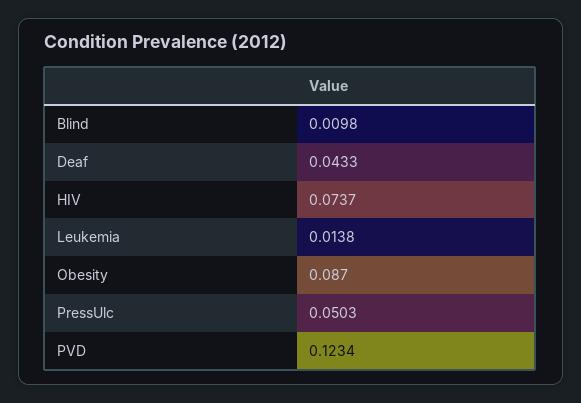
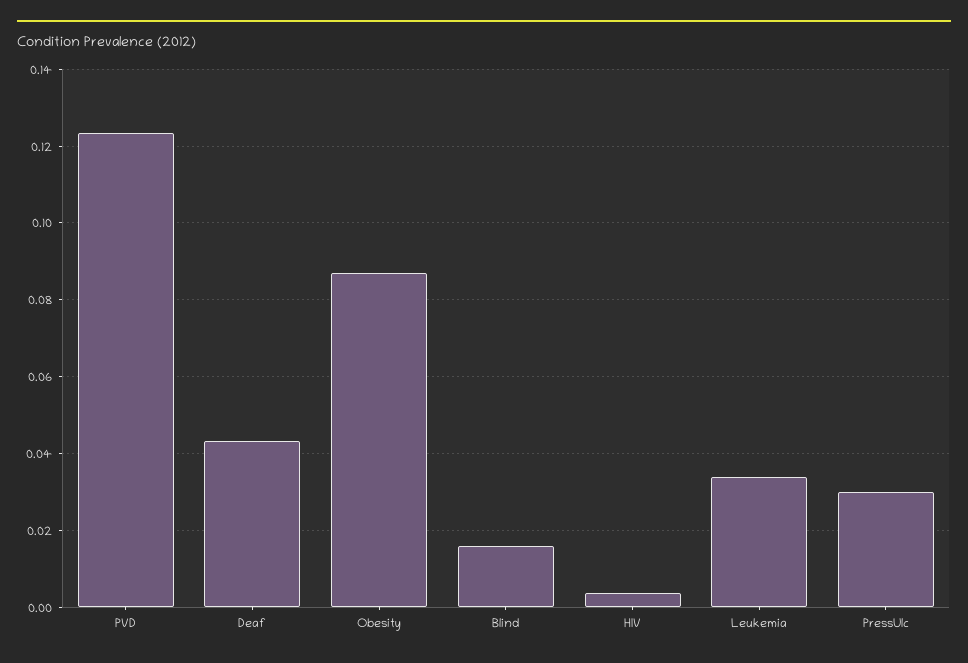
Blind: 0.0098 -> 0.016
HIV: 0.0737 -> 0.004
Leukemia: 0.0138 -> 0.034
PressUlc: 0.0503 -> 0.03

